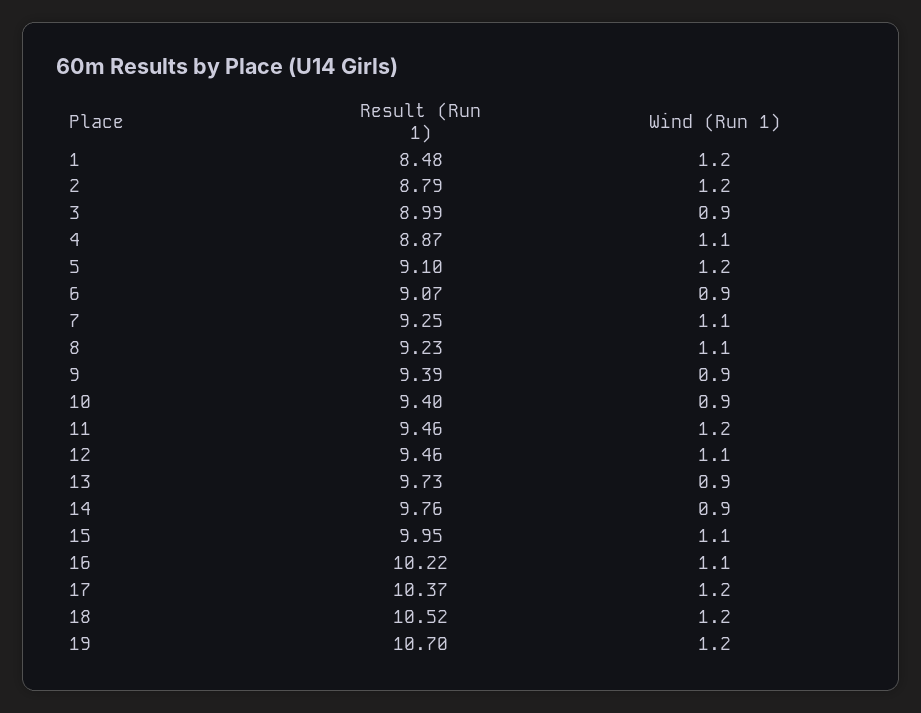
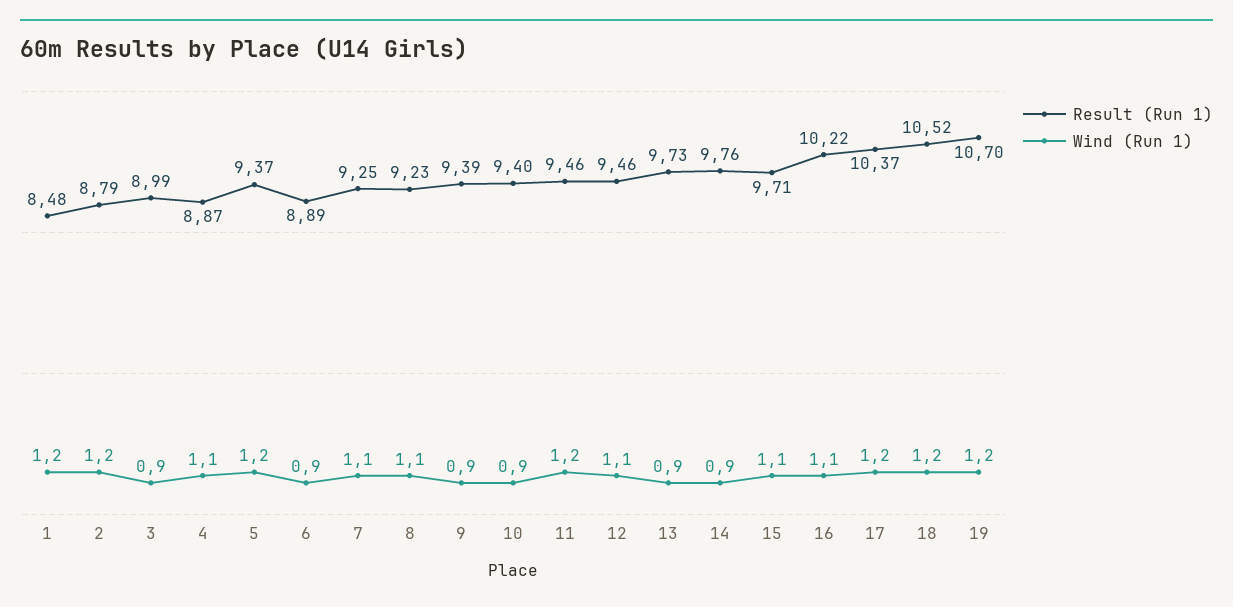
Result (Run 1), 5: 9.1 -> 9.37
Result (Run 1), 6: 9.07 -> 8.89
Result (Run 1), 15: 9.95 -> 9.71

